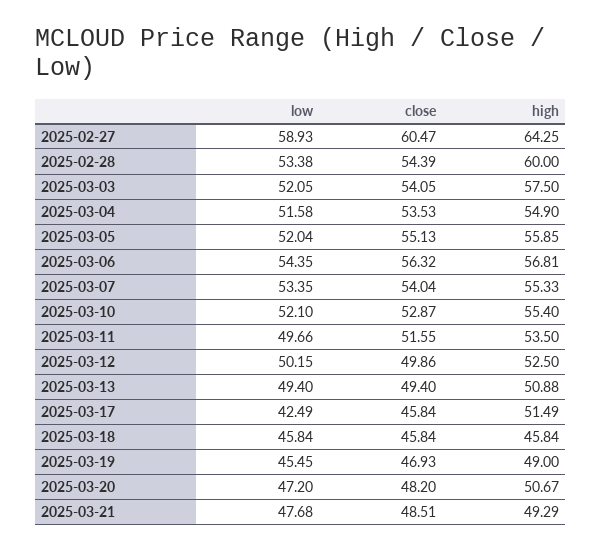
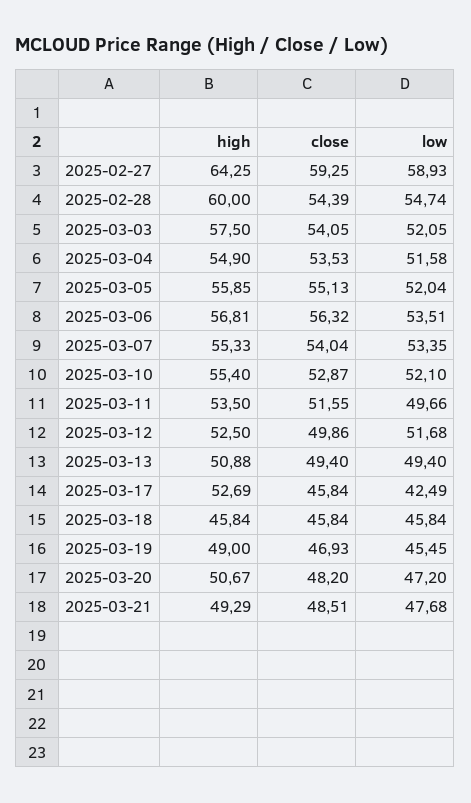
close, 2025-02-27: 60.47 -> 59.25
low, 2025-02-28: 53.38 -> 54.74
low, 2025-03-06: 54.35 -> 53.51
low, 2025-03-12: 50.15 -> 51.68
high, 2025-03-17: 51.49 -> 52.69

